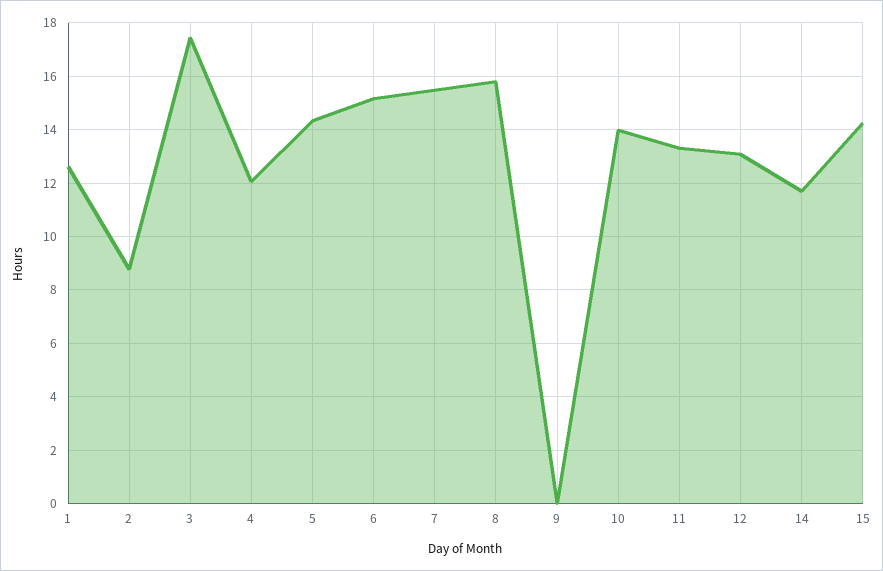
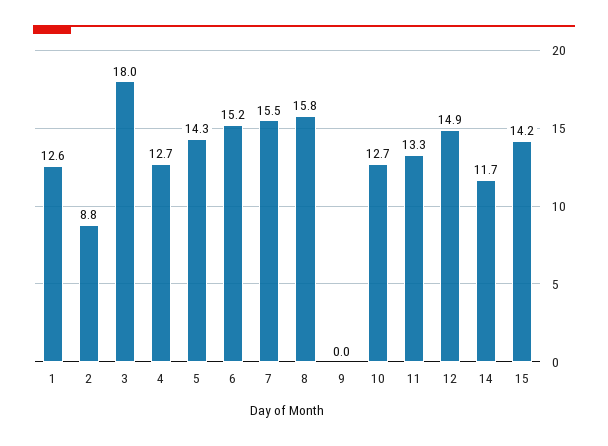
3: 17.5 -> 18
4: 12 -> 12.7
10: 14 -> 12.7
12: 13 -> 14.9

